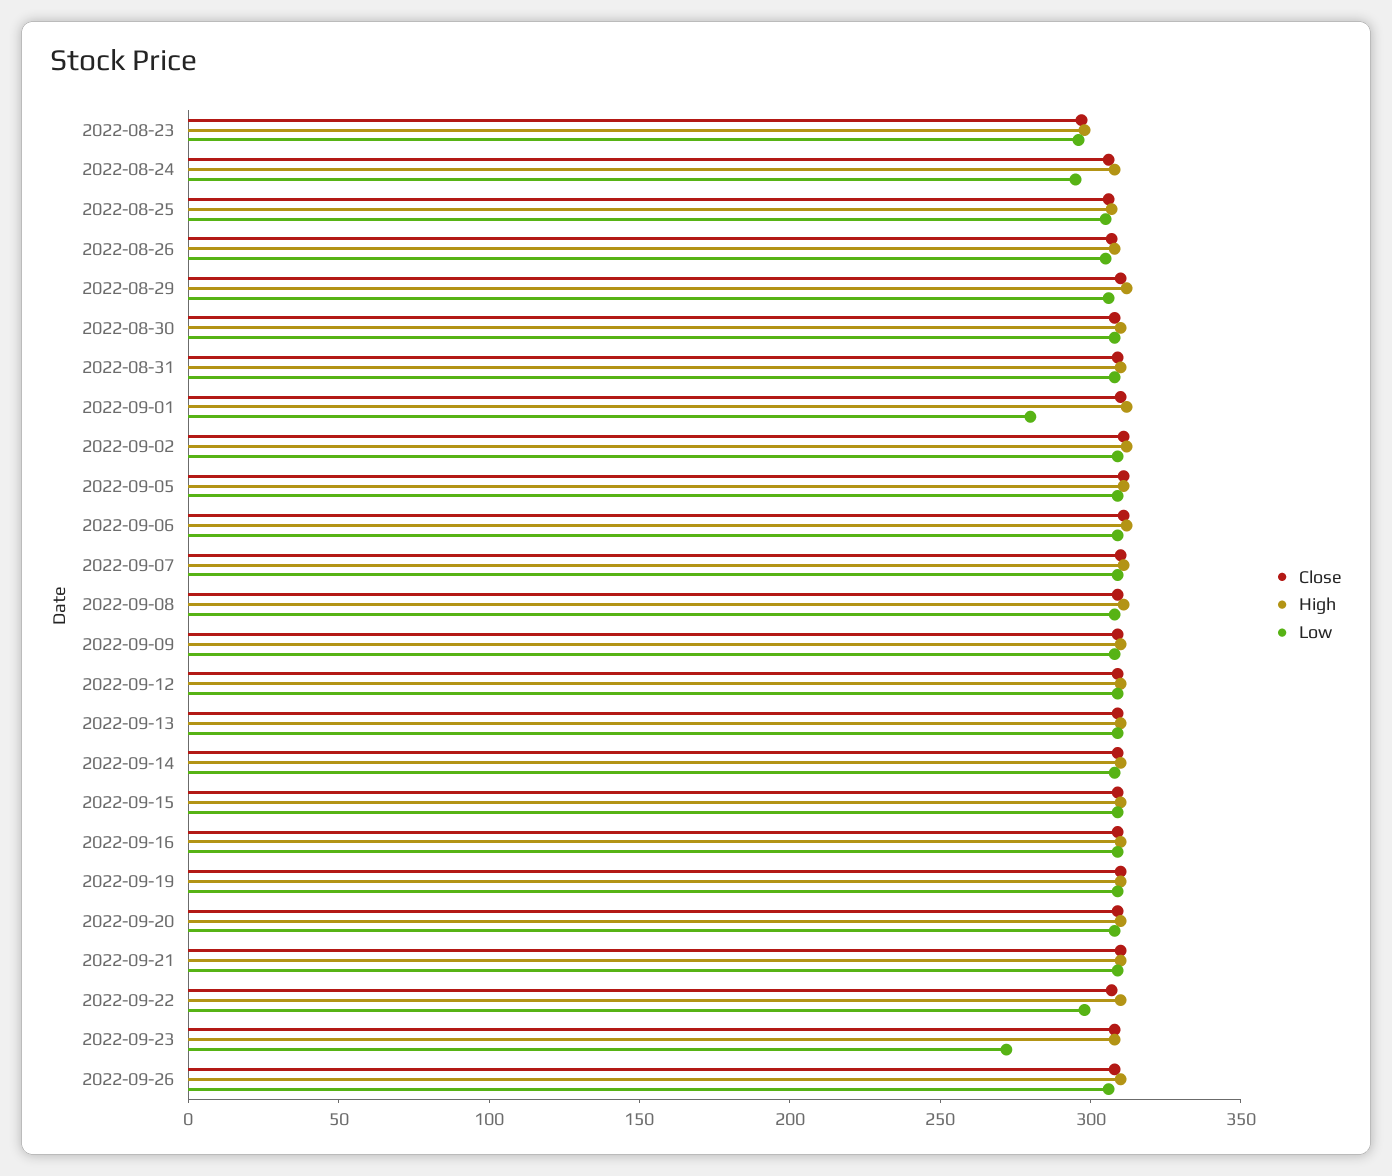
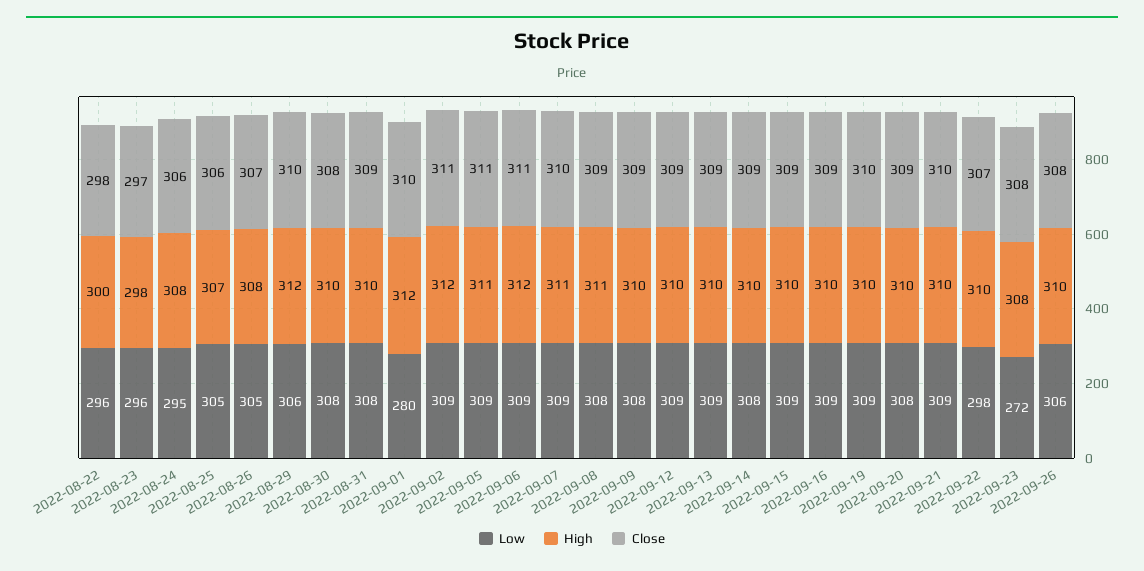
Low, 2022-08-22: none -> 296
High, 2022-08-22: none -> 300
Close, 2022-08-22: none -> 298

